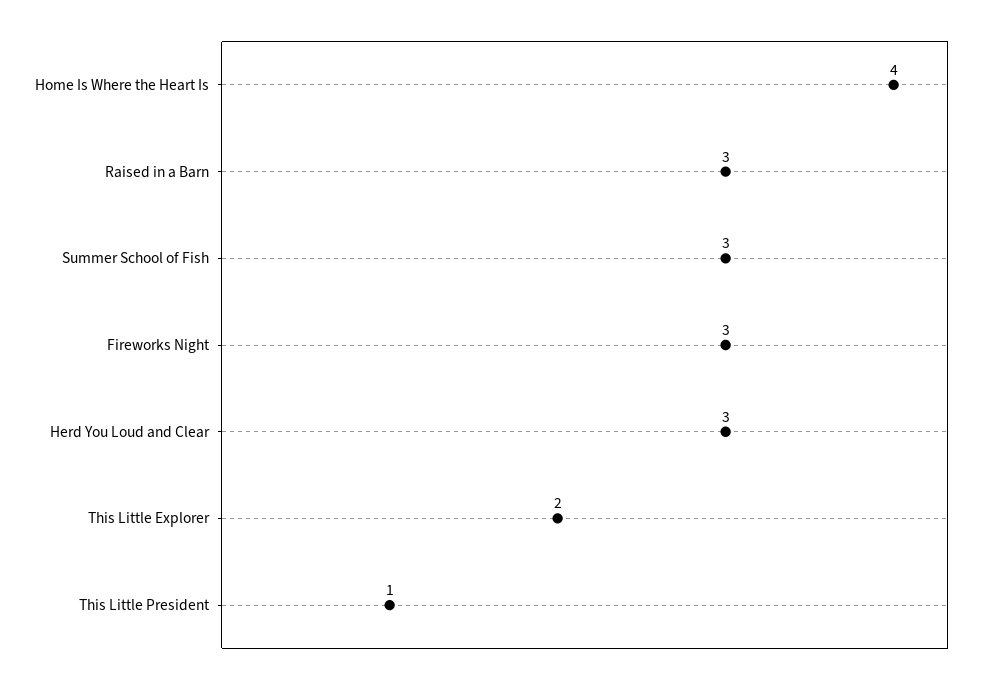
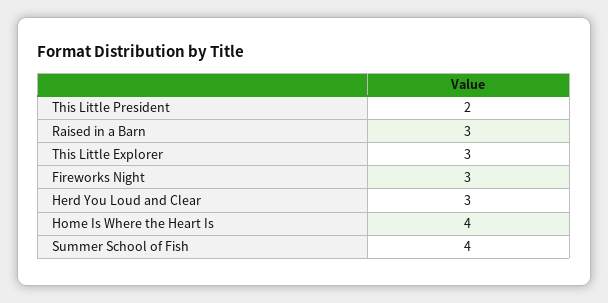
Summer School of Fish: 3 -> 4
This Little Explorer: 2 -> 3
This Little President: 1 -> 2

